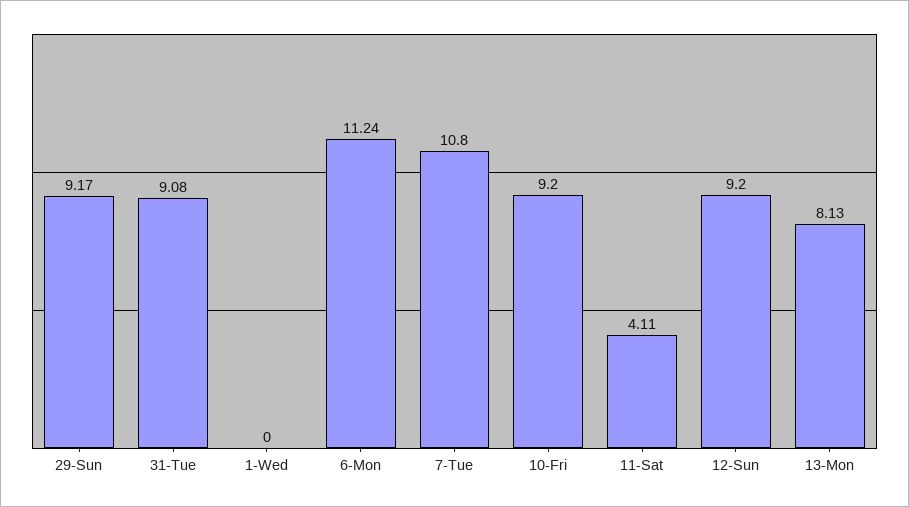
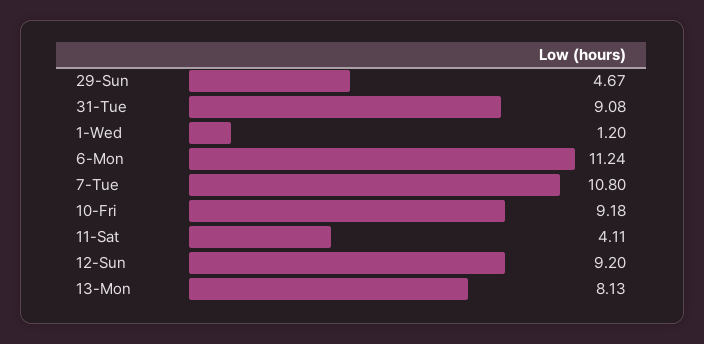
29-Sun: 9.17 -> 4.67
1-Wed: 0 -> 1.2
10-Fri: 9.2 -> 9.18

